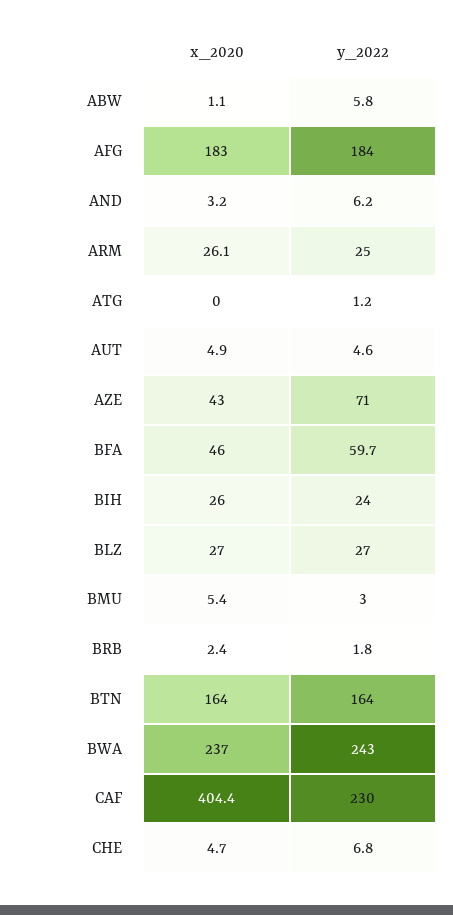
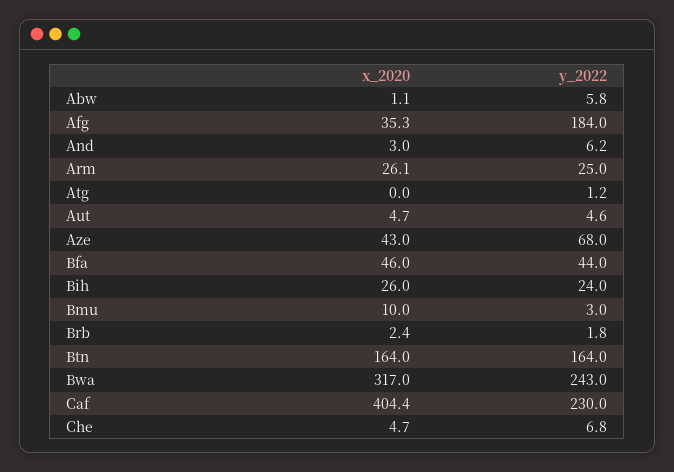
x_2020, AFG: 183 -> 35.3
x_2020, AND: 3.2 -> 3
x_2020, AUT: 4.9 -> 4.7
y_2022, AZE: 71 -> 68
y_2022, BFA: 59.7 -> 44
x_2020, BLZ: 27 -> none
y_2022, BLZ: 27 -> none
x_2020, BMU: 5.4 -> 10
x_2020, BWA: 237 -> 317

